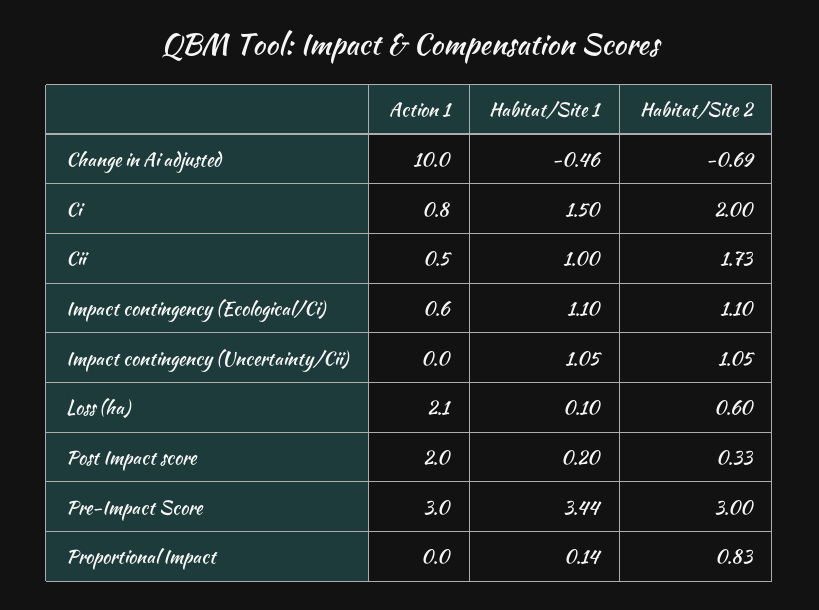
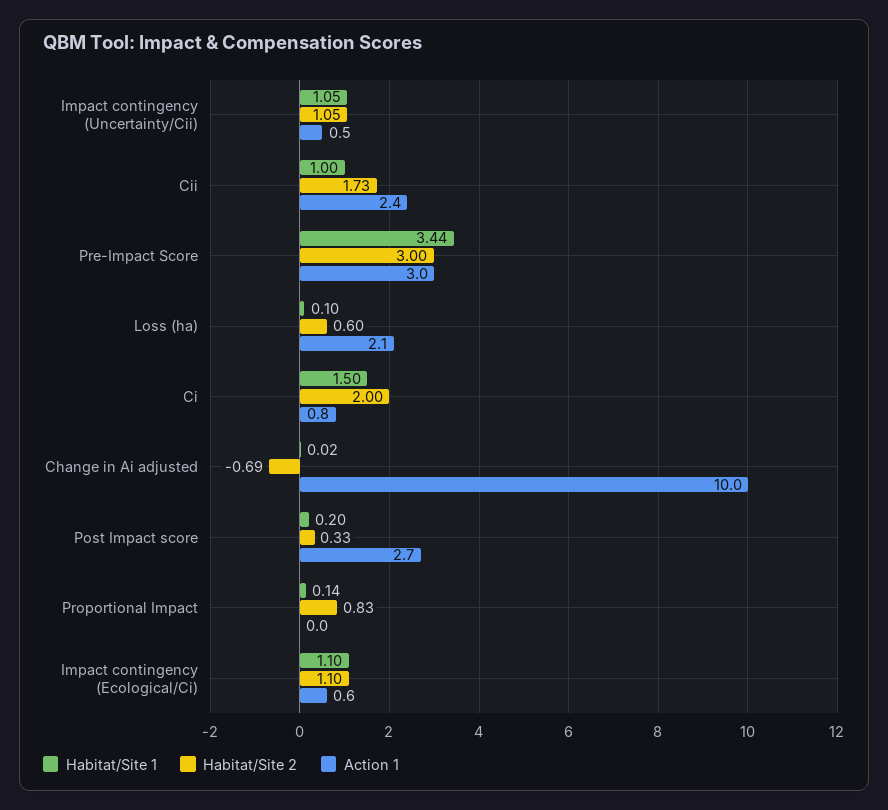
Habitat/Site 1, Change in Ai adjusted: -0.46 -> 0.02
Action 1, Cii: 0.5 -> 2.4
Action 1, Impact contingency (Uncertainty/Cii): 0 -> 0.5
Action 1, Post Impact score: 2 -> 2.7

